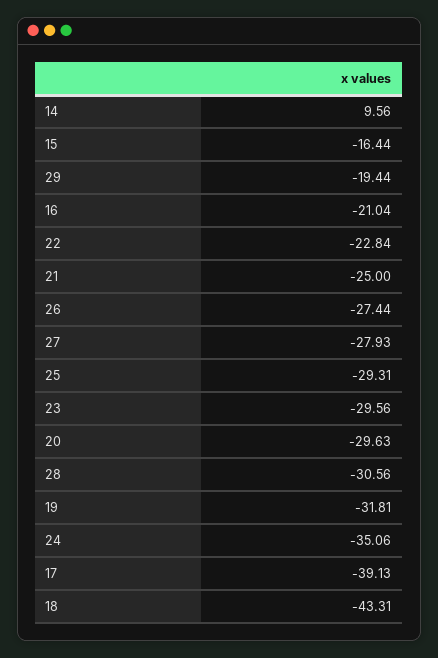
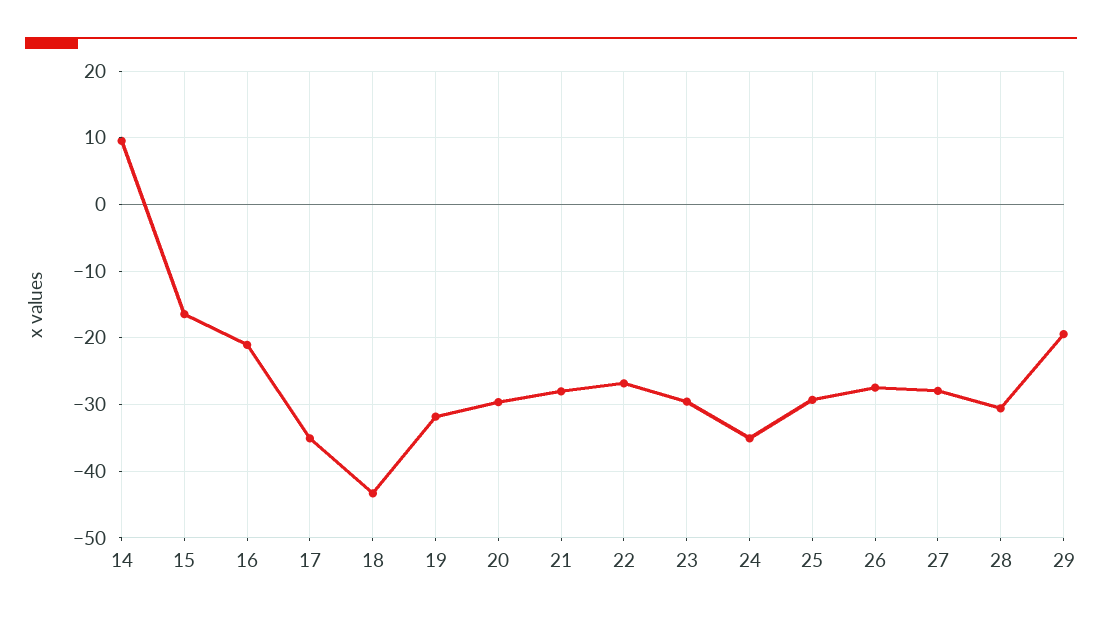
22: -22.84 -> -27
21: -25 -> -28
17: -39.13 -> -35

